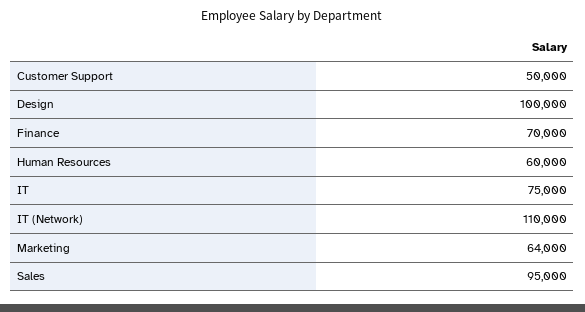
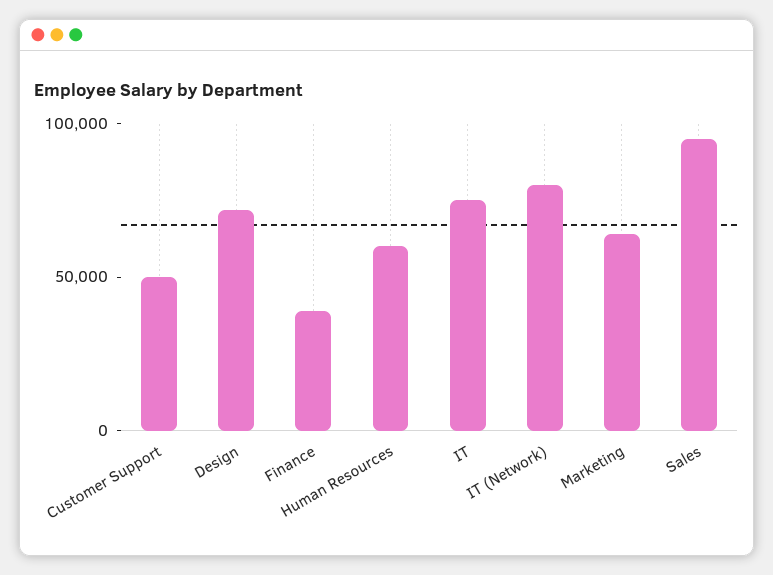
Design: 100000 -> 70000
Finance: 70000 -> 40000
IT (Network): 110000 -> 80000

